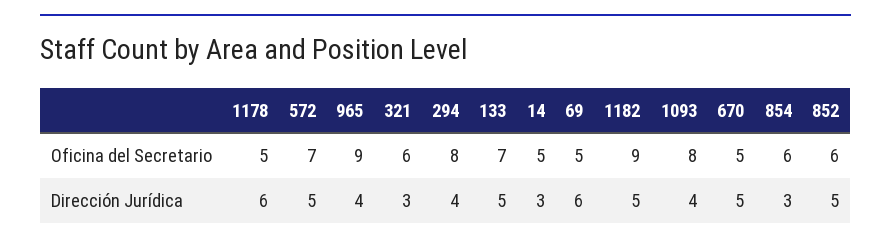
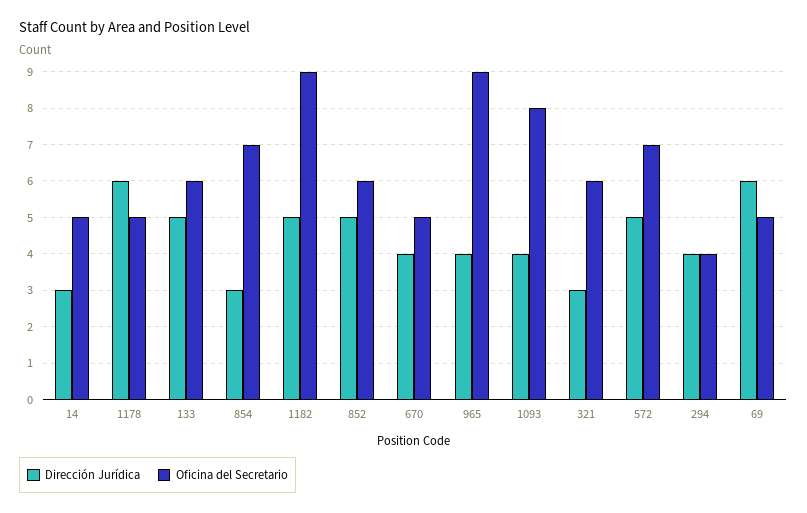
Oficina del Secretario, 294: 8 -> 4
Oficina del Secretario, 133: 7 -> 6
Oficina del Secretario, 854: 6 -> 7
Dirección Jurídica, 670: 5 -> 4

